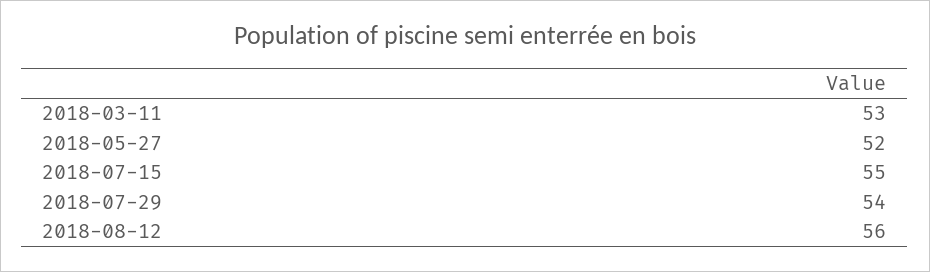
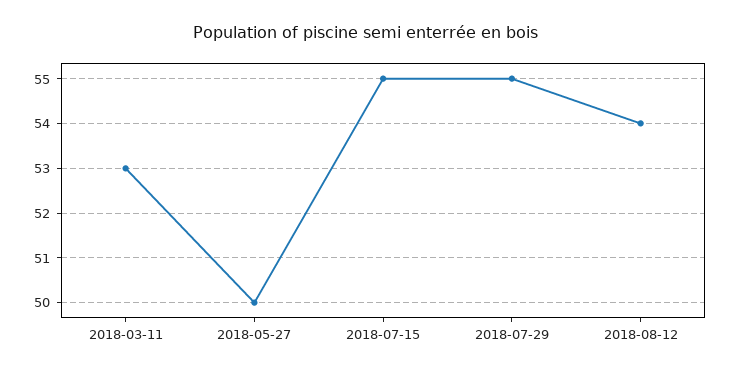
2018-05-27: 52 -> 50
2018-07-29: 54 -> 55
2018-08-12: 56 -> 54

